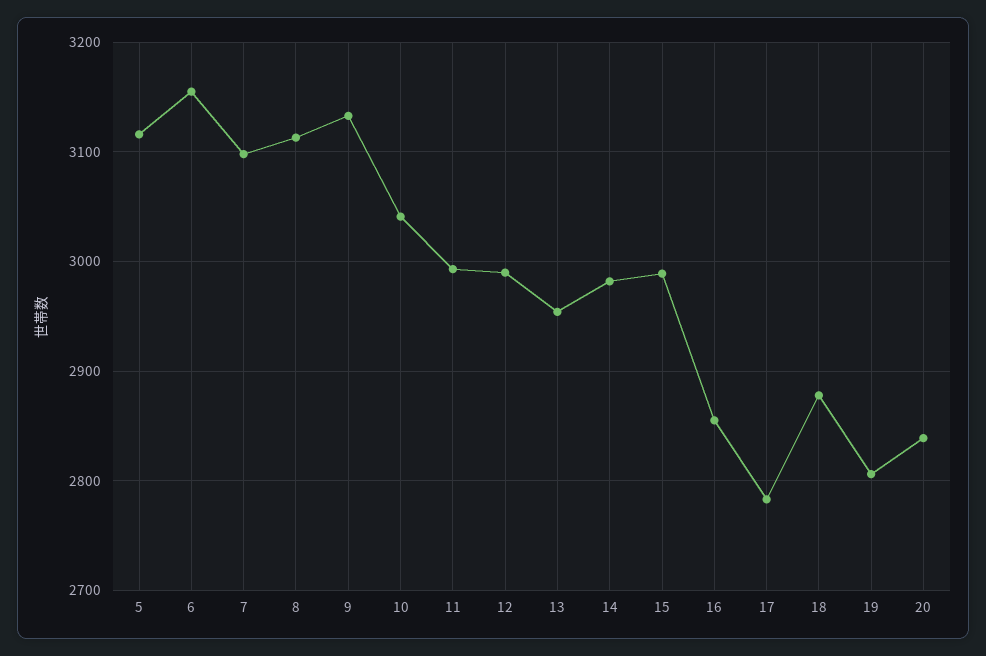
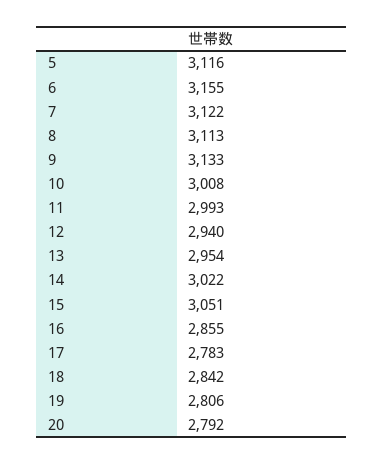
7: 3100 -> 3122
10: 3040 -> 3008
12: 2990 -> 2940
14: 2980 -> 3022
15: 2990 -> 3051
18: 2880 -> 2842
20: 2840 -> 2792

